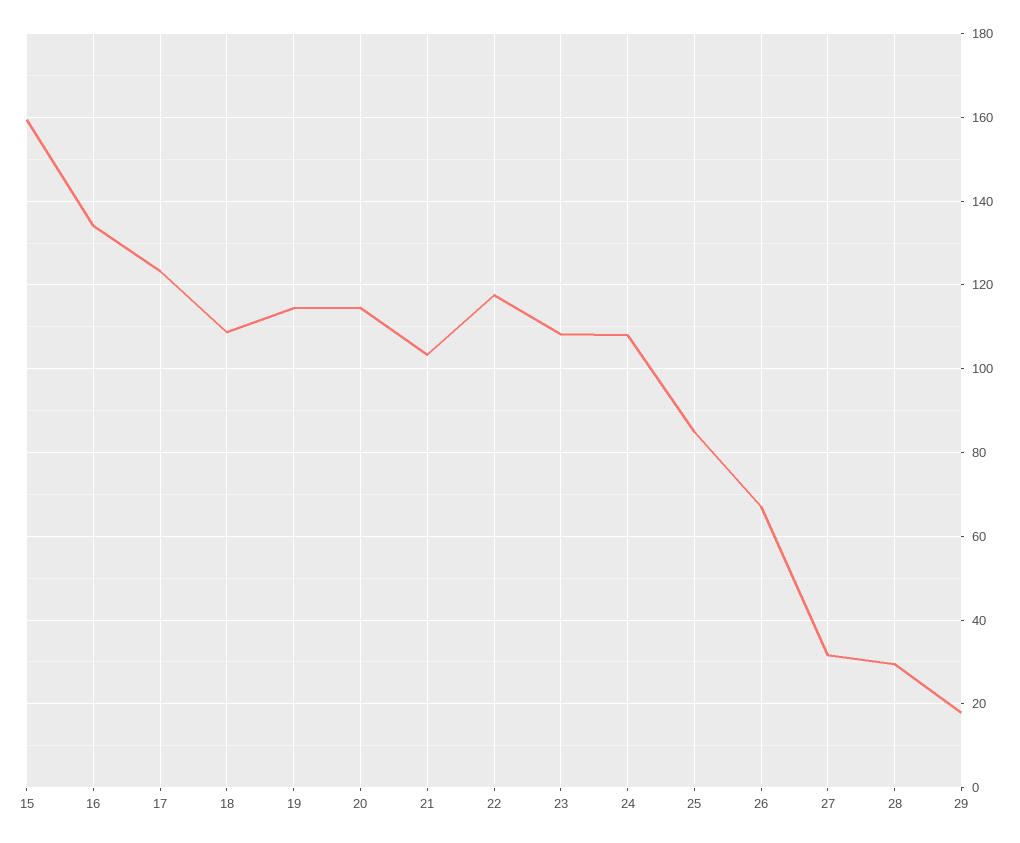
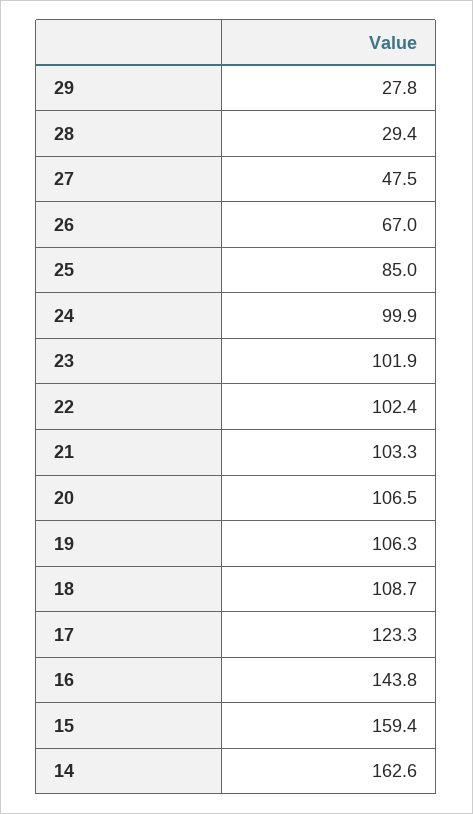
16: 134 -> 143.8
19: 114 -> 106.3
20: 114 -> 106.5
22: 118 -> 102.4
23: 108 -> 101.9
24: 108 -> 99.9
27: 32 -> 47.5
29: 18 -> 27.8
14: none -> 162.6

